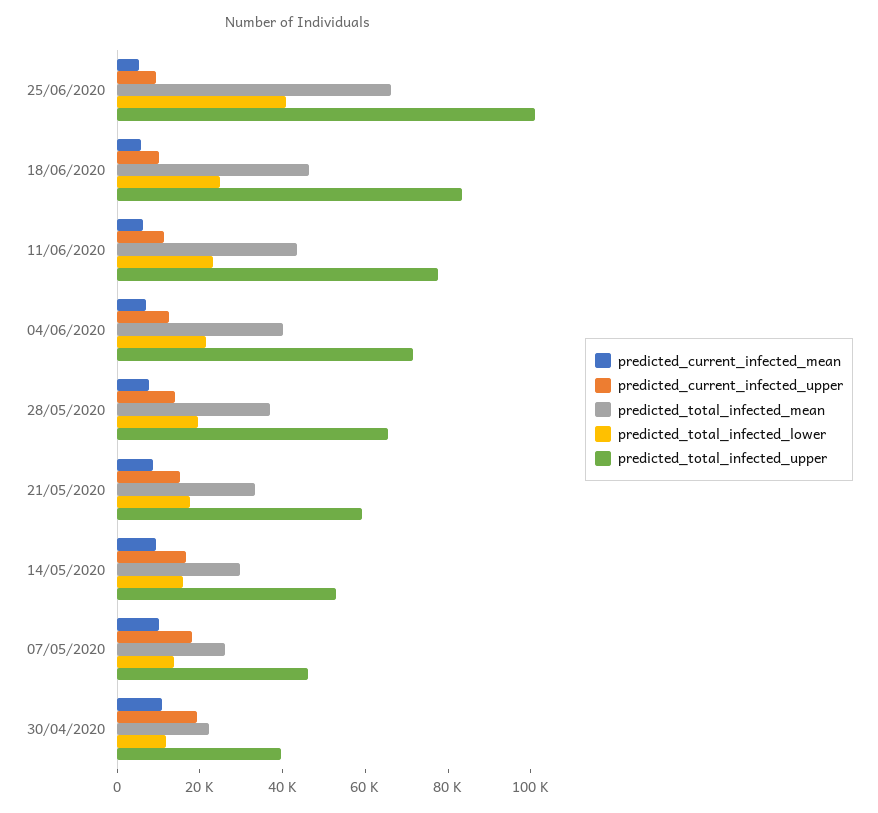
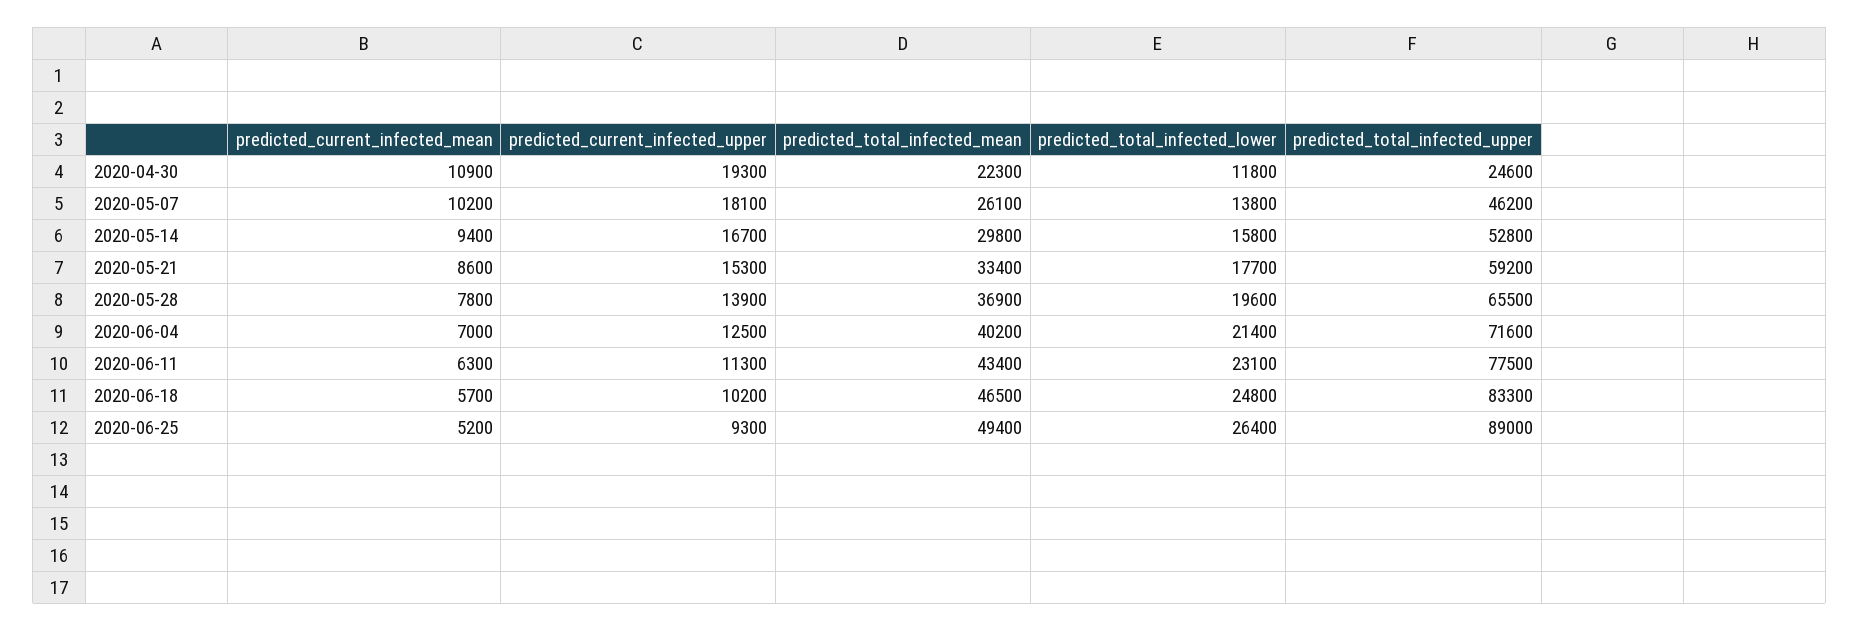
predicted_total_infected_mean, 25/06/2020: 65000 -> 49400
predicted_total_infected_lower, 25/06/2020: 40000 -> 26400
predicted_total_infected_upper, 25/06/2020: 100000 -> 89000
predicted_total_infected_upper, 30/04/2020: 40000 -> 24600

